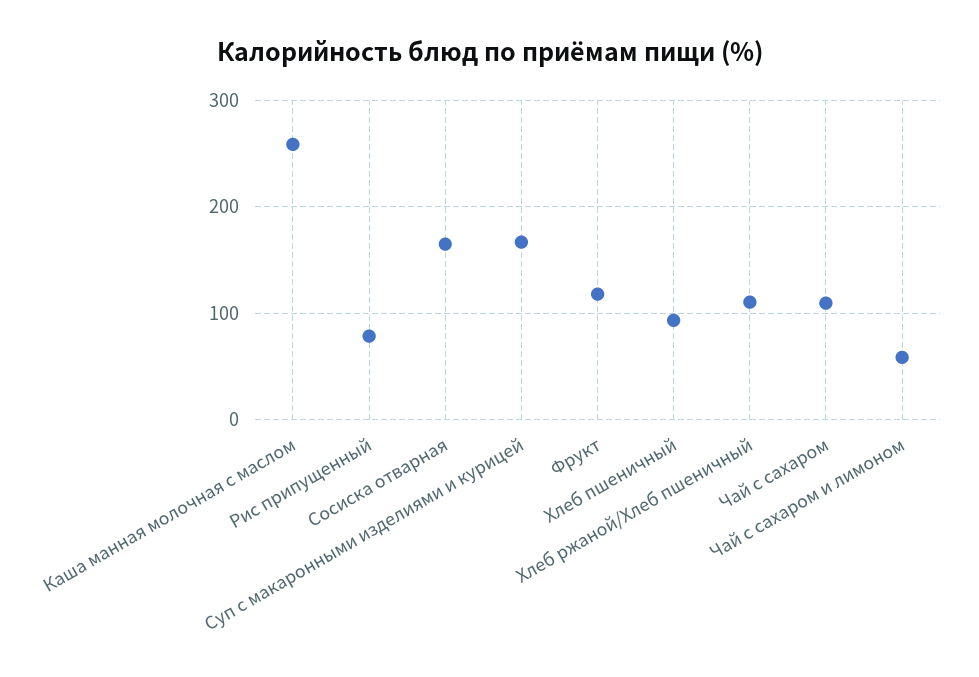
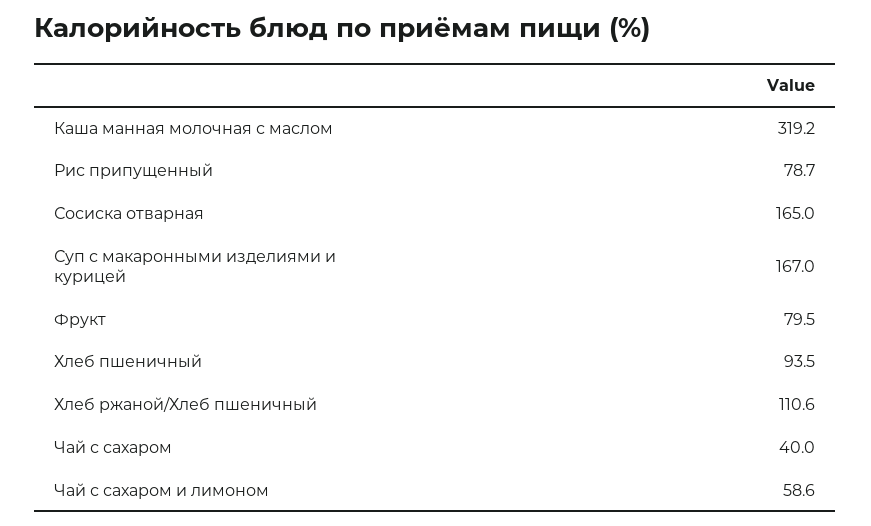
Каша манная молочная с маслом: 260 -> 319.2
Фрукт: 120 -> 79.5
Чай с сахаром: 110 -> 40

